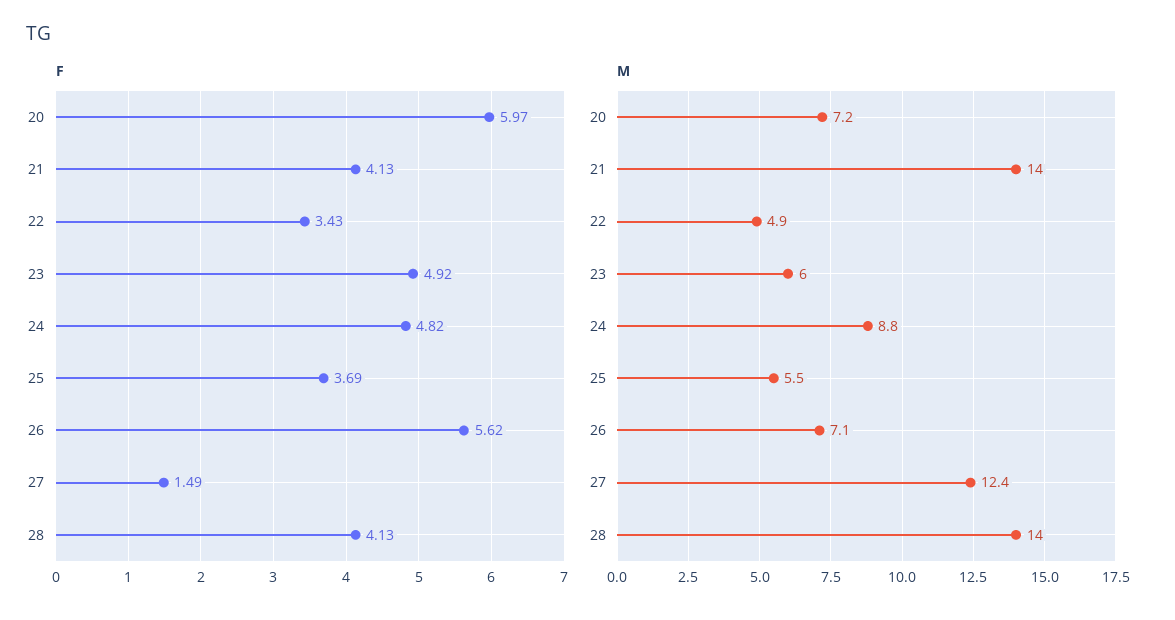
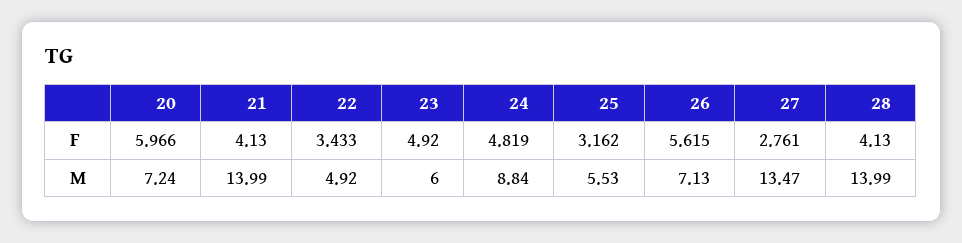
F, 25: 3.69 -> 3.162
F, 27: 1.49 -> 2.761
M, 27: 12.4 -> 13.47

